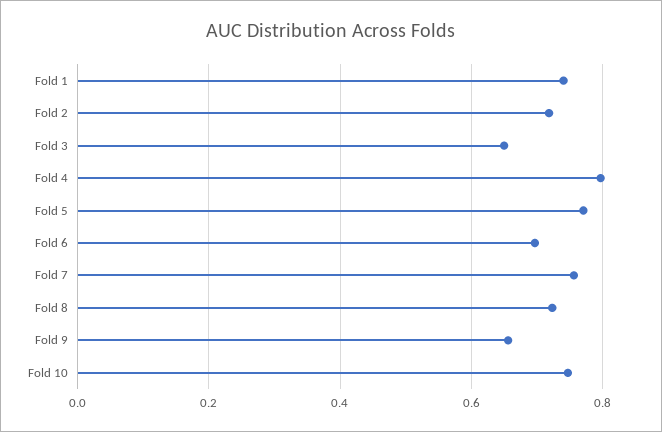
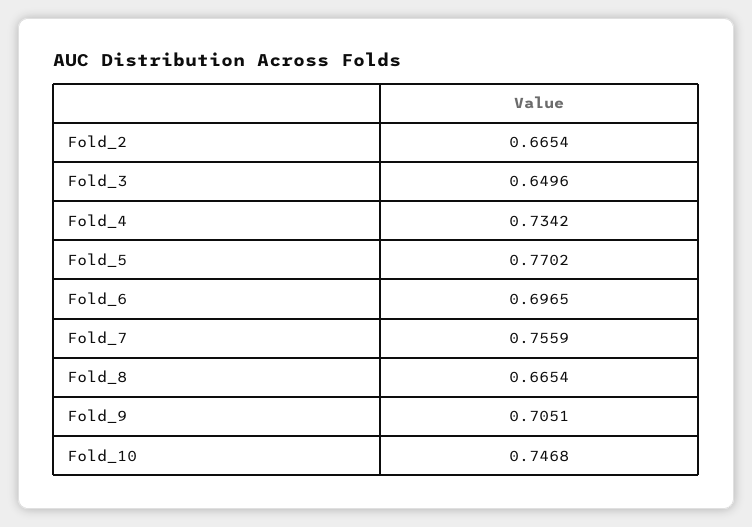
Fold 1: 0.74 -> none
Fold 2: 0.72 -> 0.6654
Fold 4: 0.8 -> 0.7342
Fold 8: 0.72 -> 0.6654
Fold 9: 0.66 -> 0.7051

